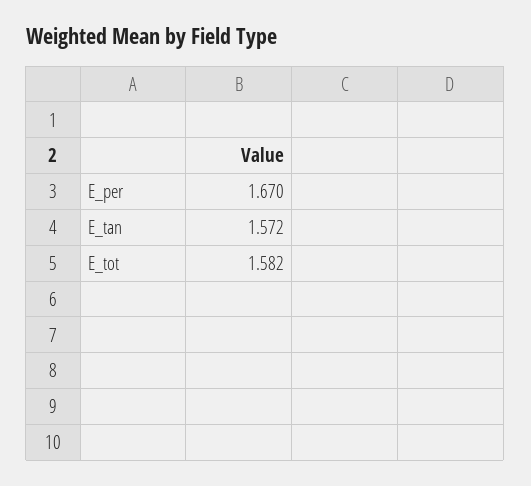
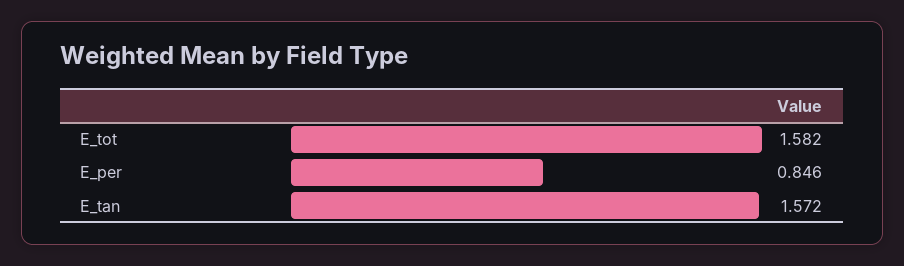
E_per: 1.67 -> 0.846

